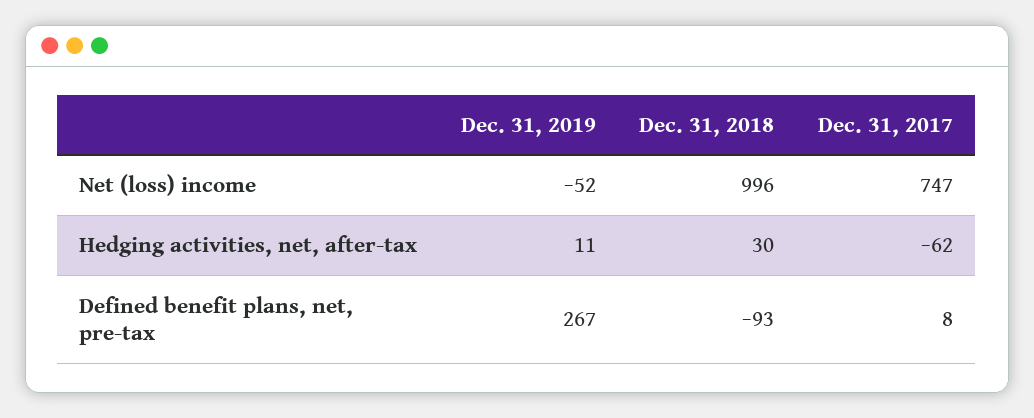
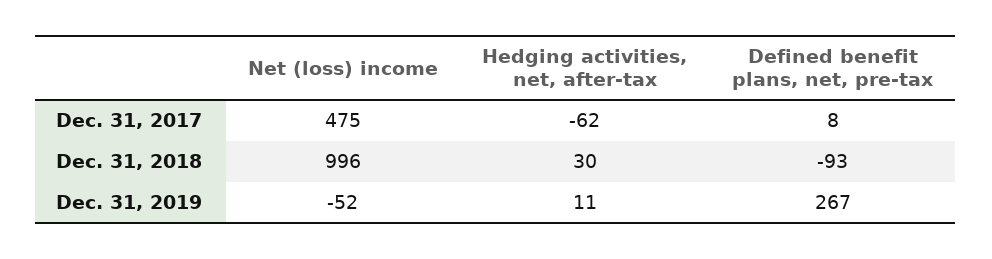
Dec. 31, 2017, Net (loss) income: 747 -> 475

